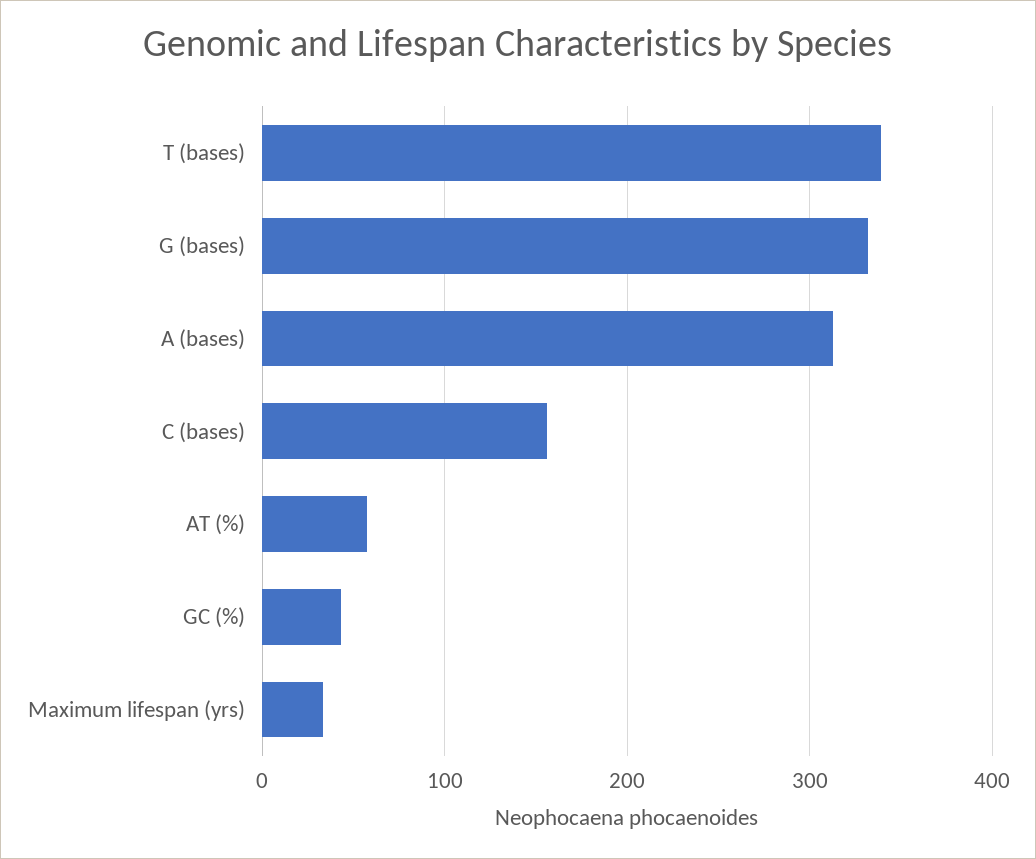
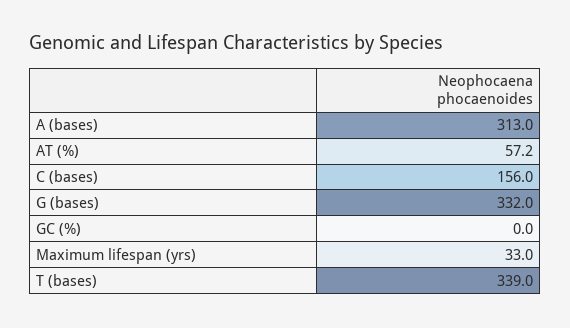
GC (%): 40 -> 0

